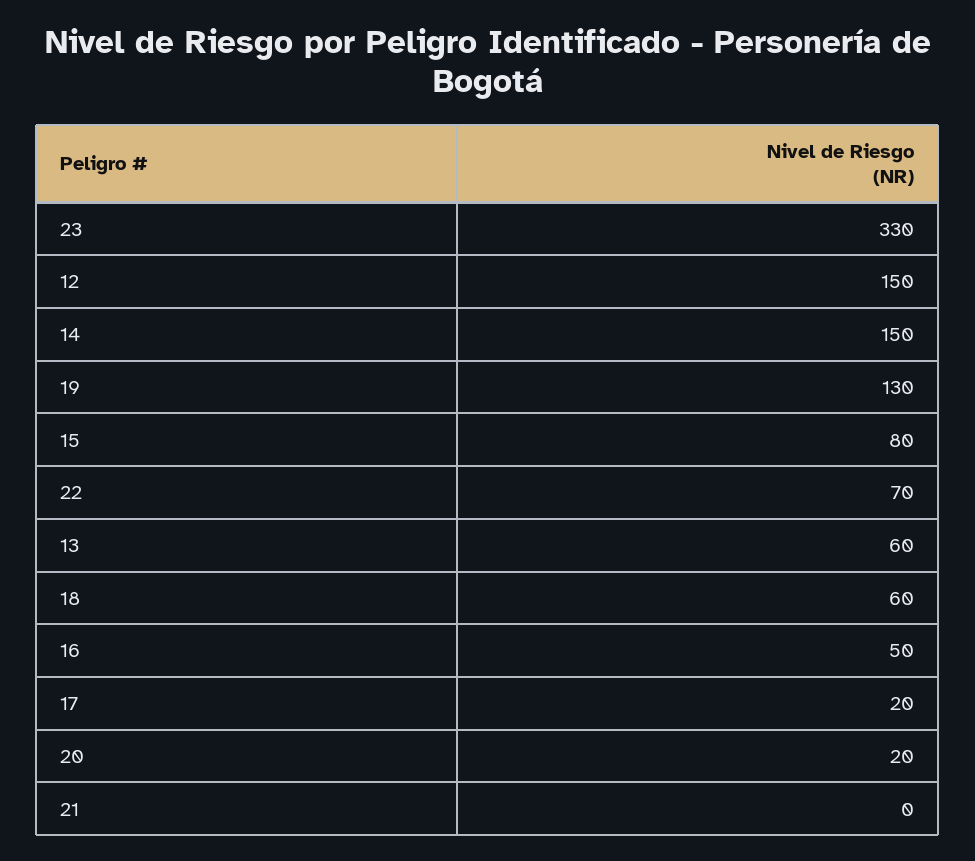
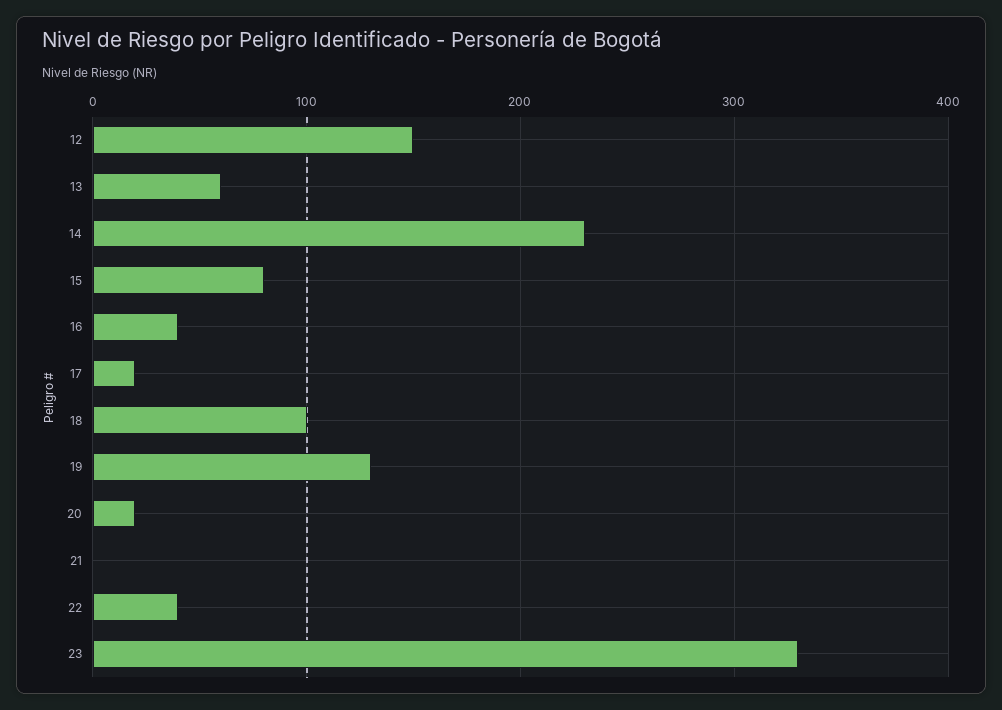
14: 150 -> 230
22: 70 -> 40
18: 60 -> 100
16: 50 -> 40

